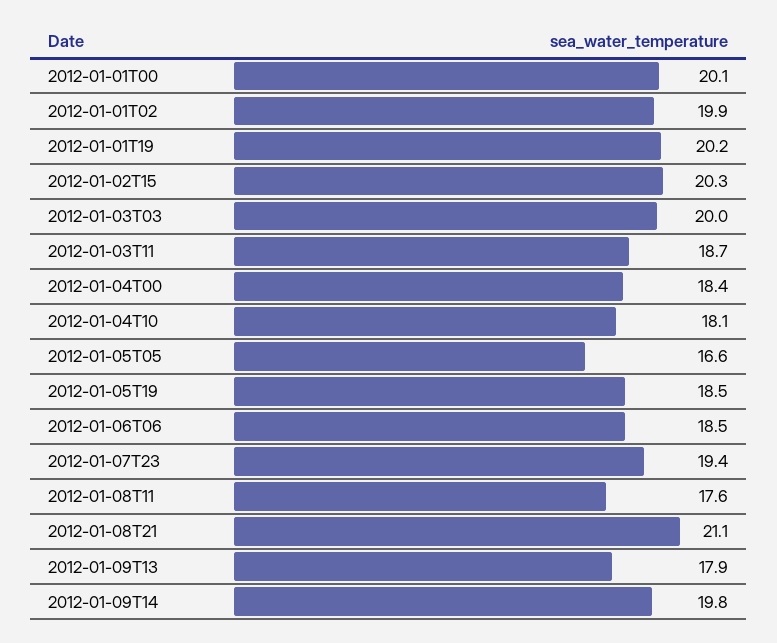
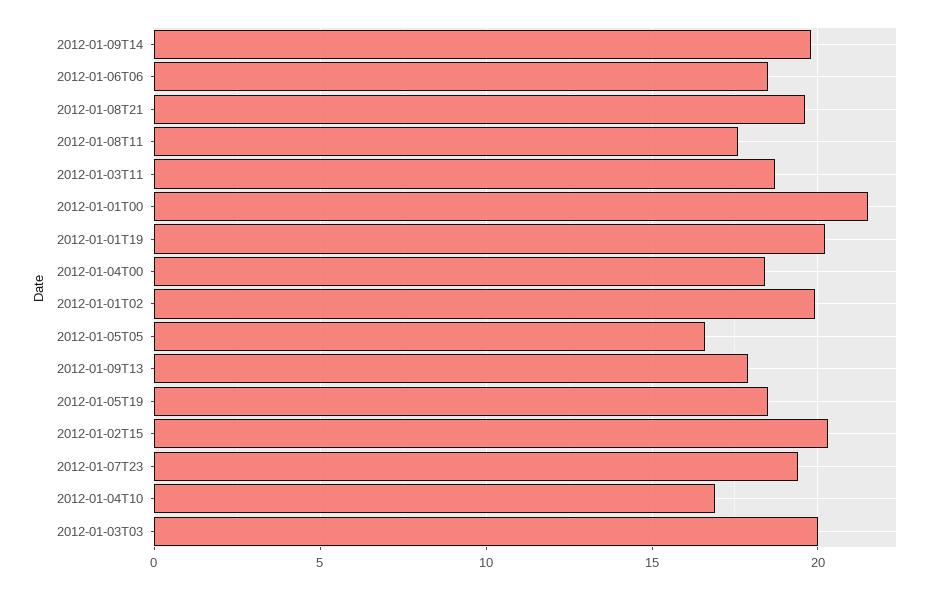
2012-01-01T00: 20.1 -> 21.5
2012-01-04T10: 18.1 -> 17
2012-01-08T21: 21.1 -> 19.5

